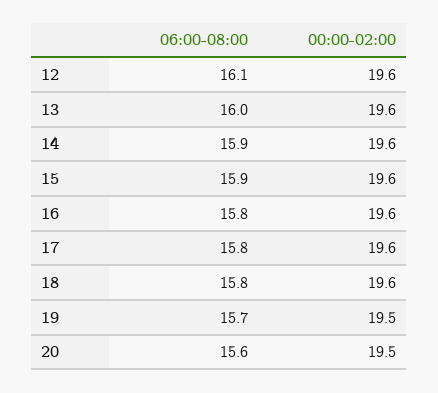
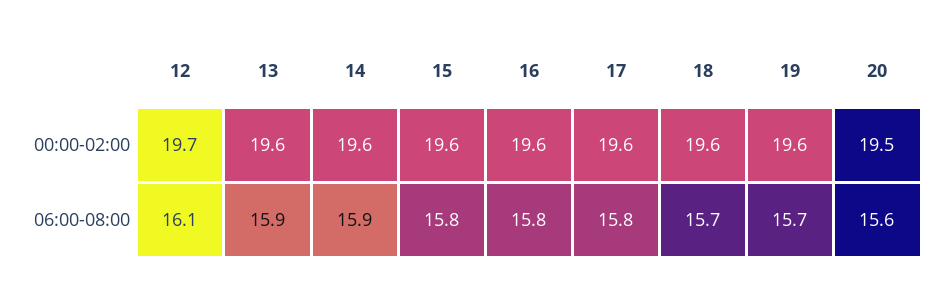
00:00-02:00, 12: 19.6 -> 19.7
06:00-08:00, 13: 16 -> 15.9
06:00-08:00, 15: 15.9 -> 15.8
06:00-08:00, 18: 15.8 -> 15.7
00:00-02:00, 19: 19.5 -> 19.6

